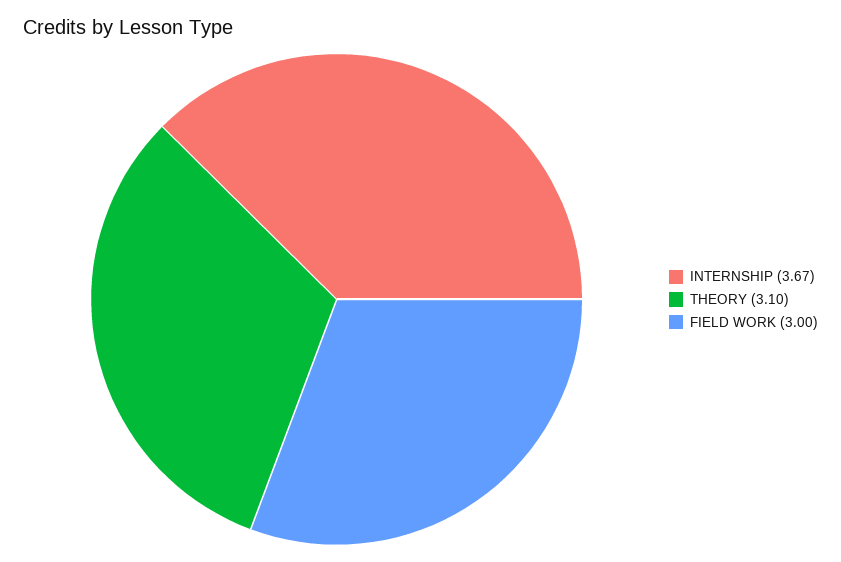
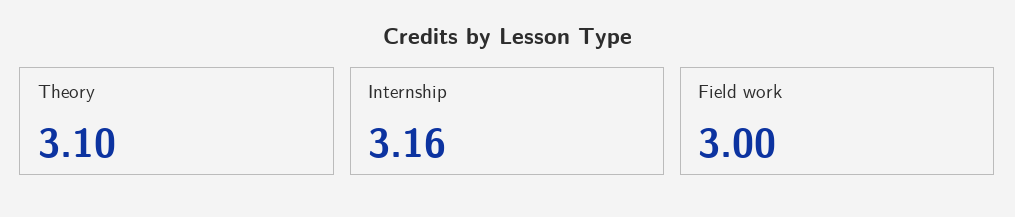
INTERNSHIP: 3.67 -> 3.16

